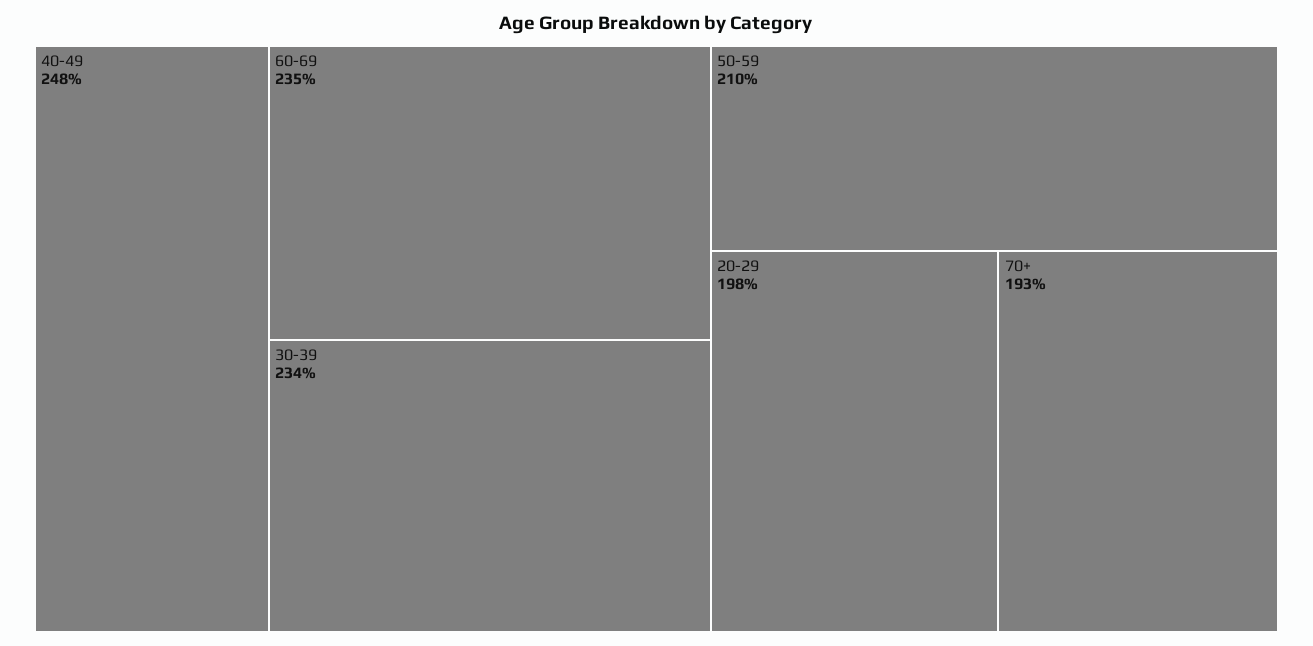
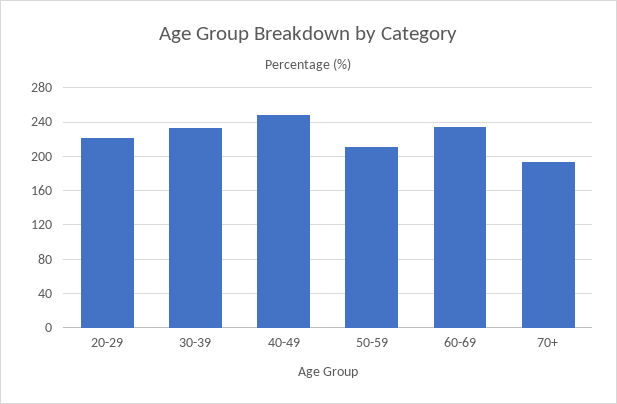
20-29: 198 -> 220

